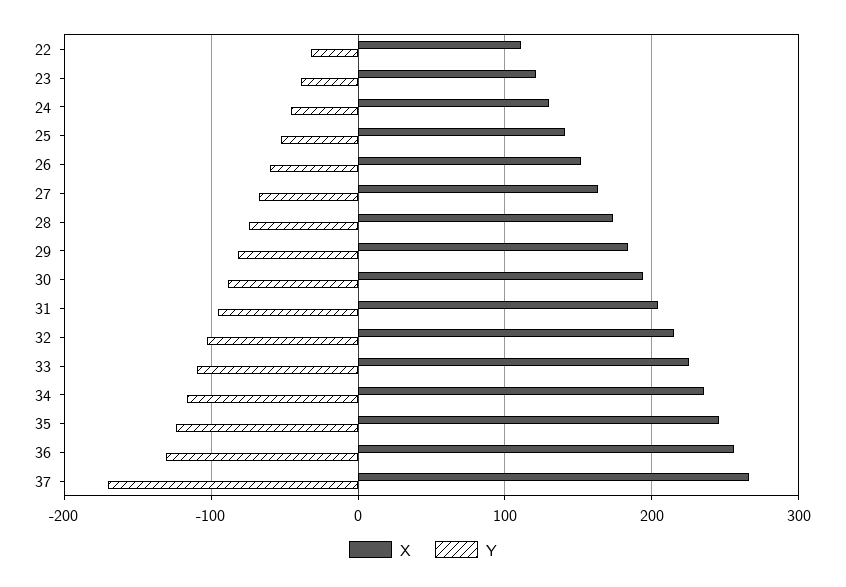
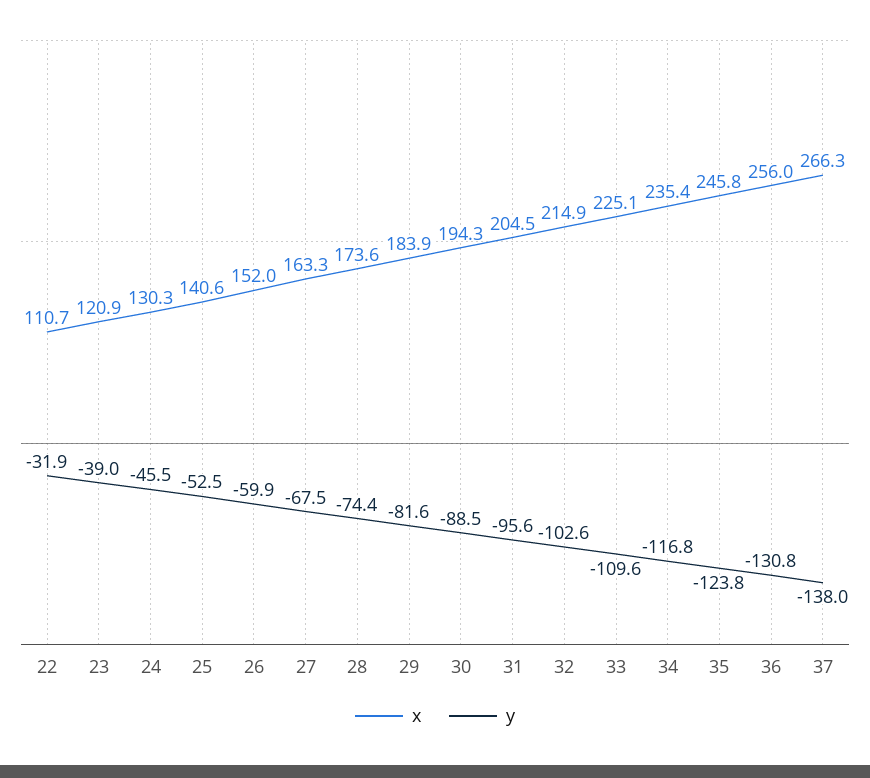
Y, 37: -170 -> -138

